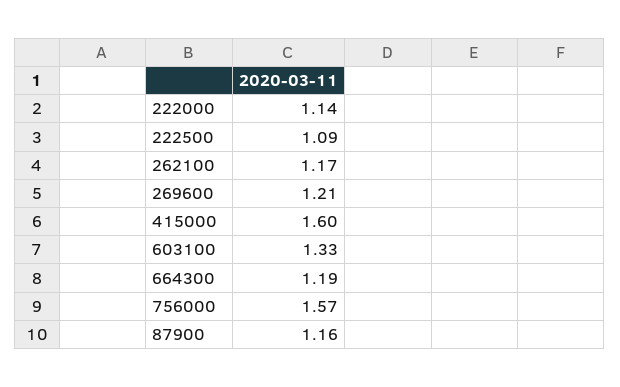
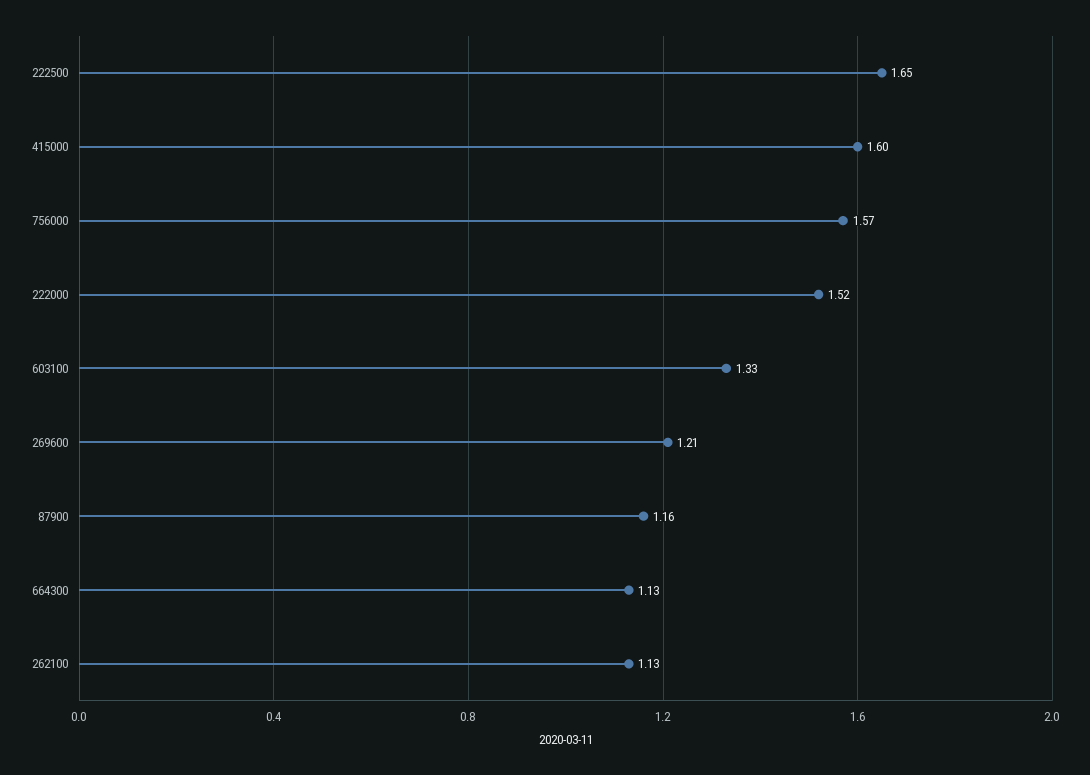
222000: 1.14 -> 1.52
222500: 1.09 -> 1.65
262100: 1.17 -> 1.13
664300: 1.19 -> 1.13

